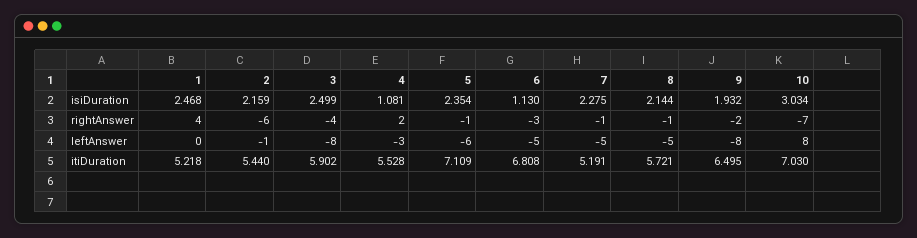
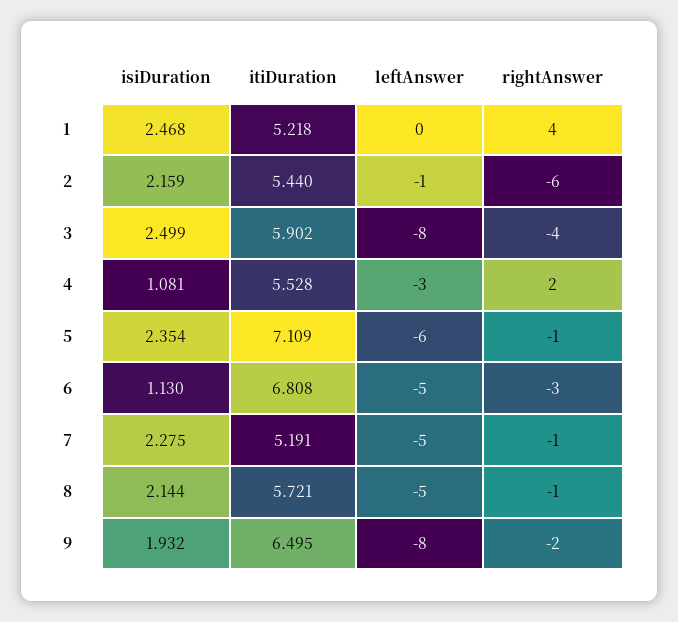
10, isiDuration: 3.034 -> none
10, rightAnswer: -7 -> none
10, leftAnswer: 8 -> none
10, itiDuration: 7.03 -> none

